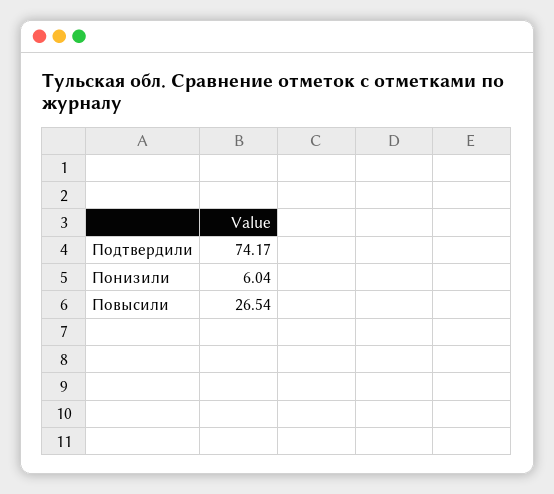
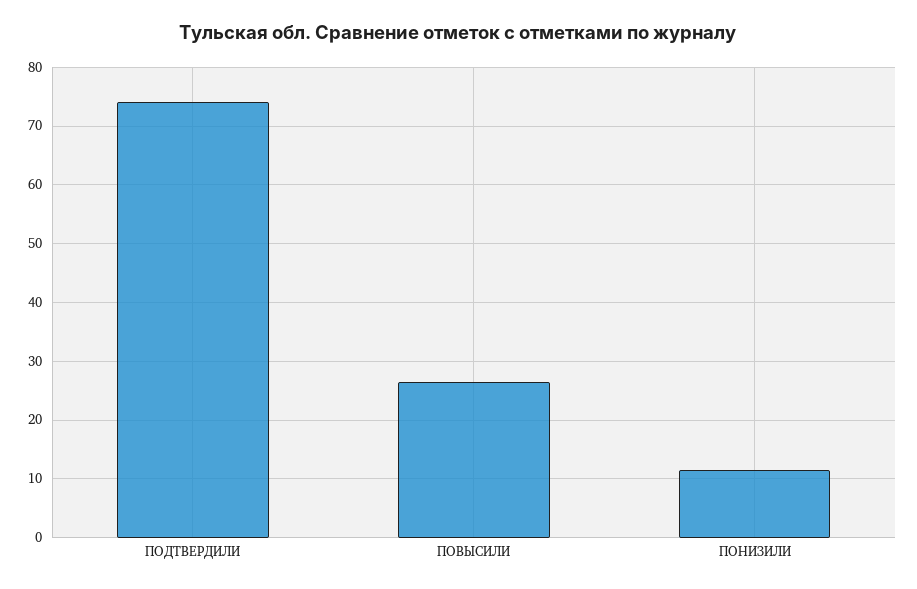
Понизили: 6.04 -> 12

